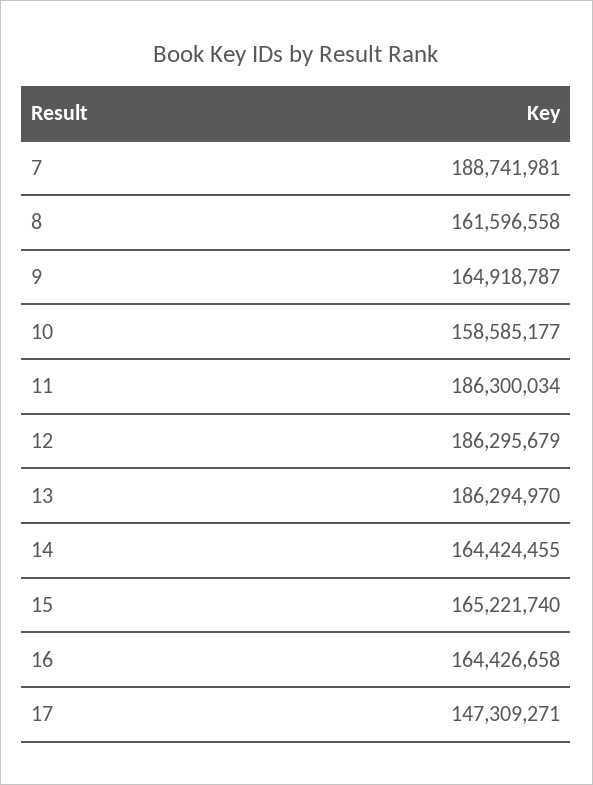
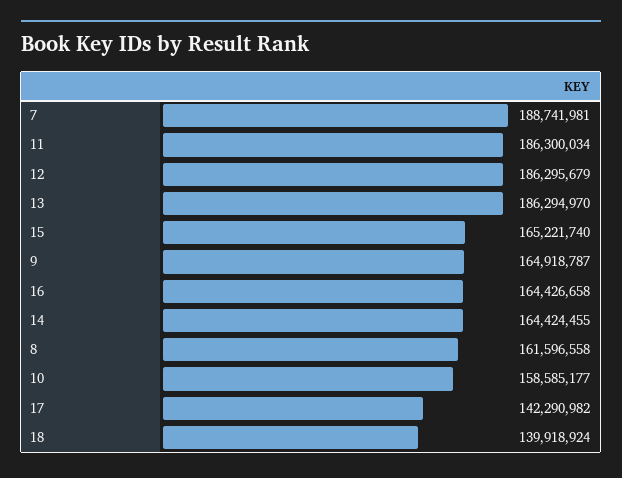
17: 147309271 -> 142290982
18: none -> 139918924

